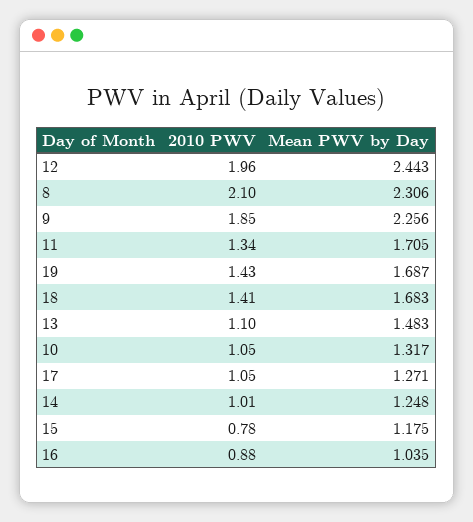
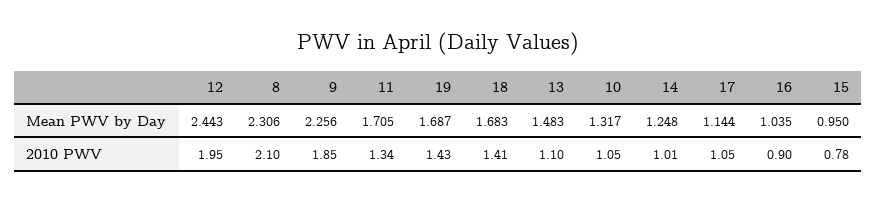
2010 PWV, 12: 1.96 -> 1.95
Mean PWV by Day, 17: 1.271 -> 1.144
Mean PWV by Day, 15: 1.175 -> 0.95
2010 PWV, 16: 0.88 -> 0.9

